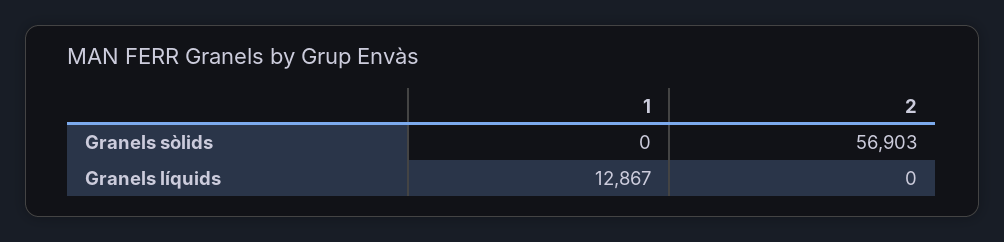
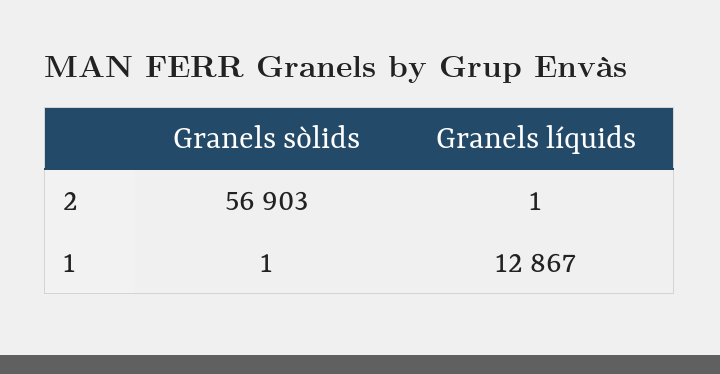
1, Granels sòlids: 0 -> 1
2, Granels líquids: 0 -> 1

